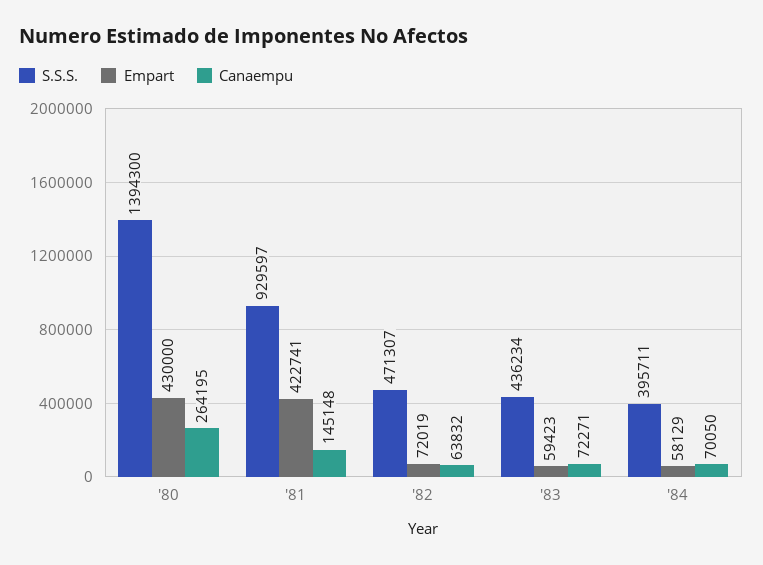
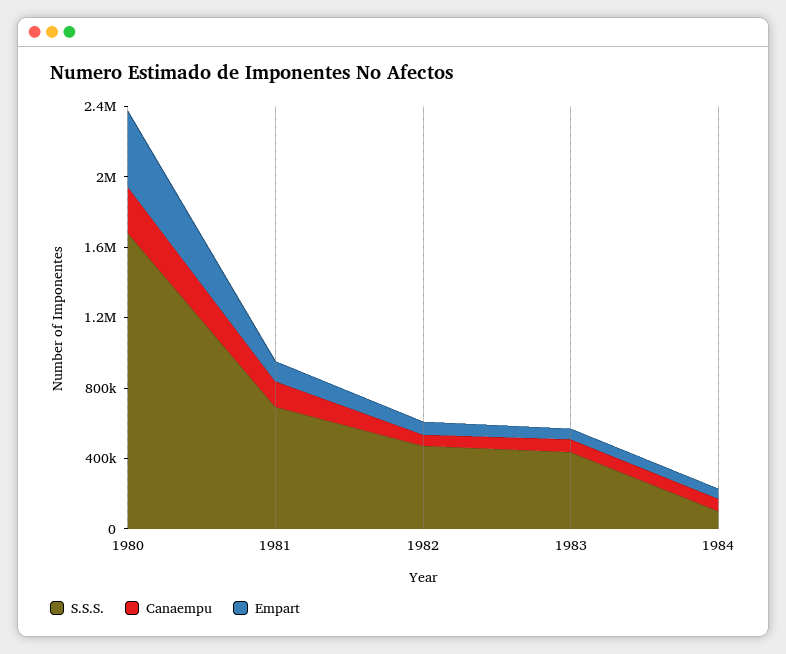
S.S.S., '80: 1394300 -> 1700000
S.S.S., '81: 929597 -> 700000
Empart, '81: 422741 -> 100000
S.S.S., '84: 395711 -> 100000

